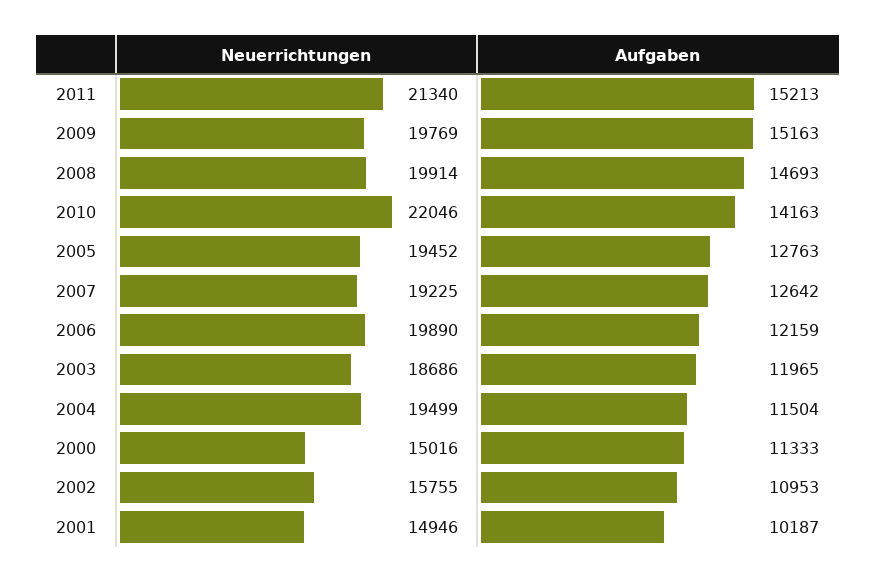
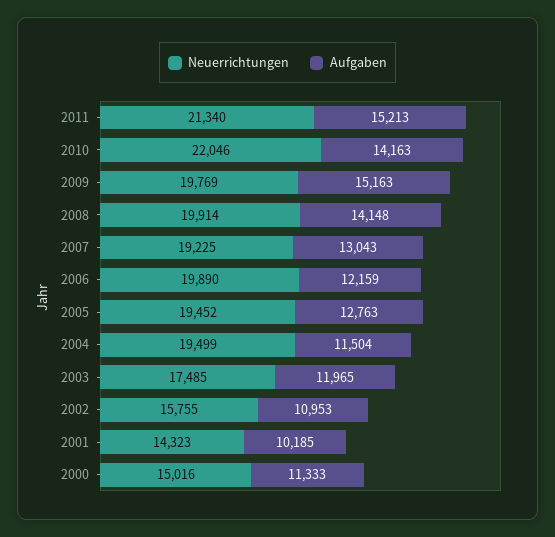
Aufgaben, 2008: 14693 -> 14148
Aufgaben, 2007: 12642 -> 13043
Neuerrichtungen, 2003: 18686 -> 17485
Neuerrichtungen, 2001: 14946 -> 14323
Aufgaben, 2001: 10187 -> 10185

